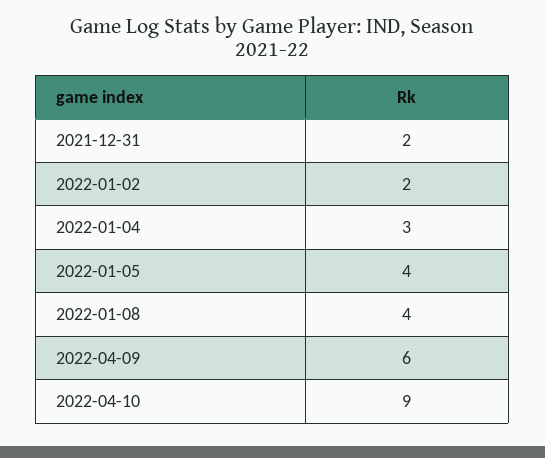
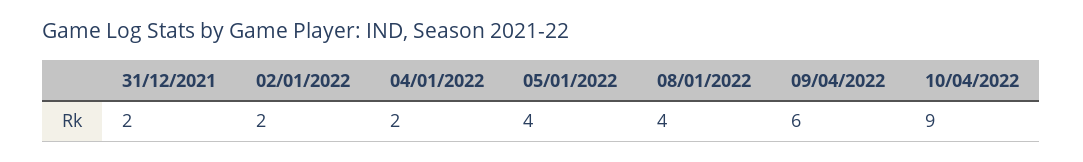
2022-01-04: 3 -> 2

